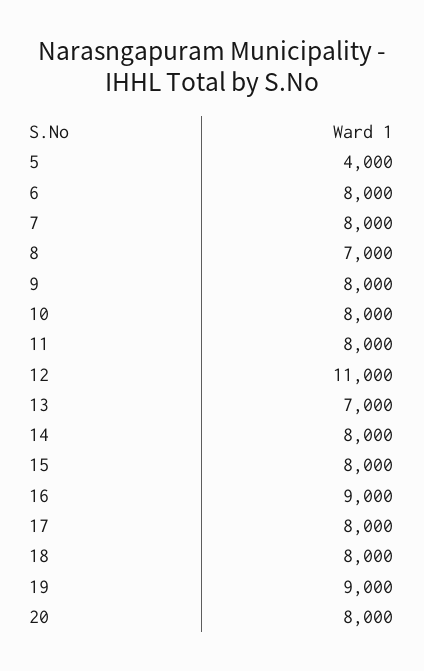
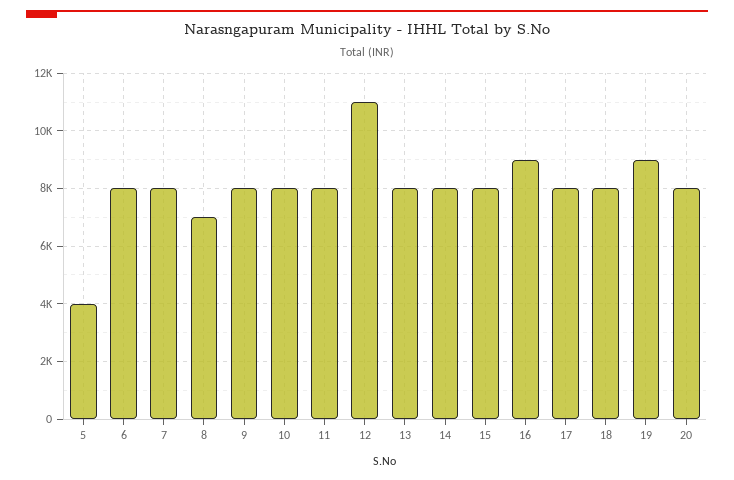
13: 7000 -> 8000

